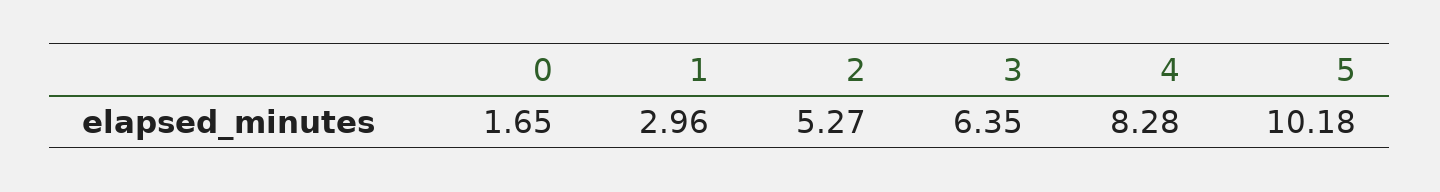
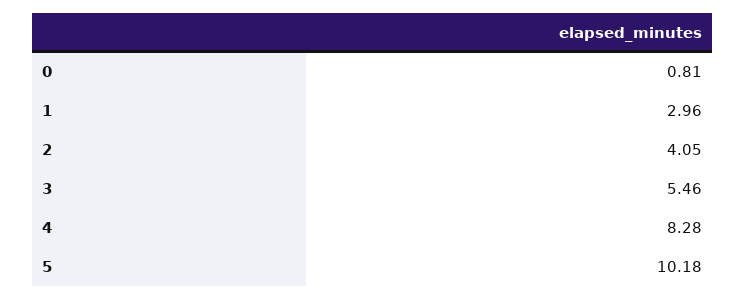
0: 1.65 -> 0.81
2: 5.27 -> 4.05
3: 6.35 -> 5.46

